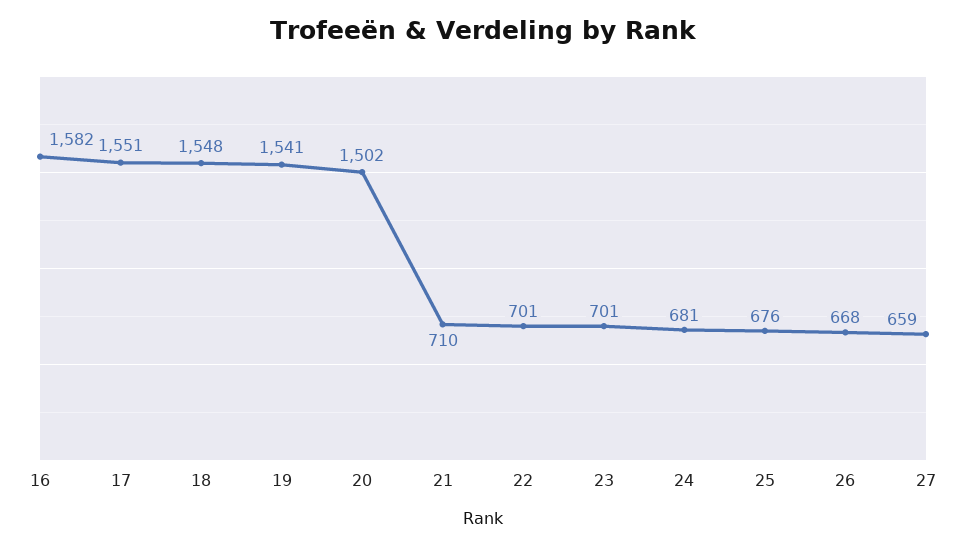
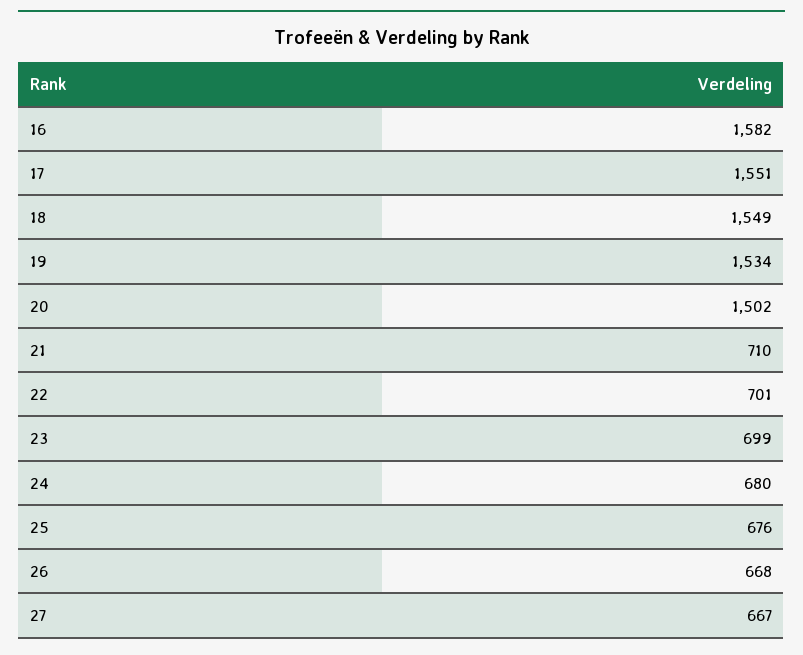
18: 1548 -> 1549
19: 1541 -> 1534
23: 701 -> 699
24: 681 -> 680
27: 659 -> 667

